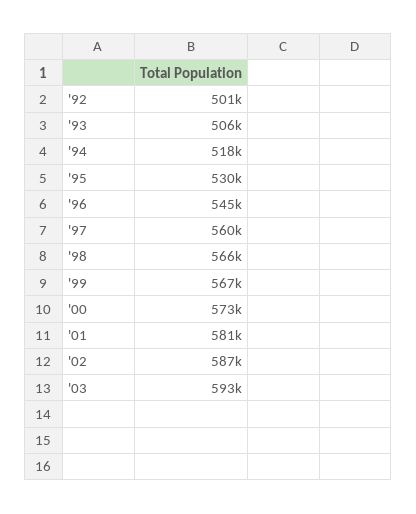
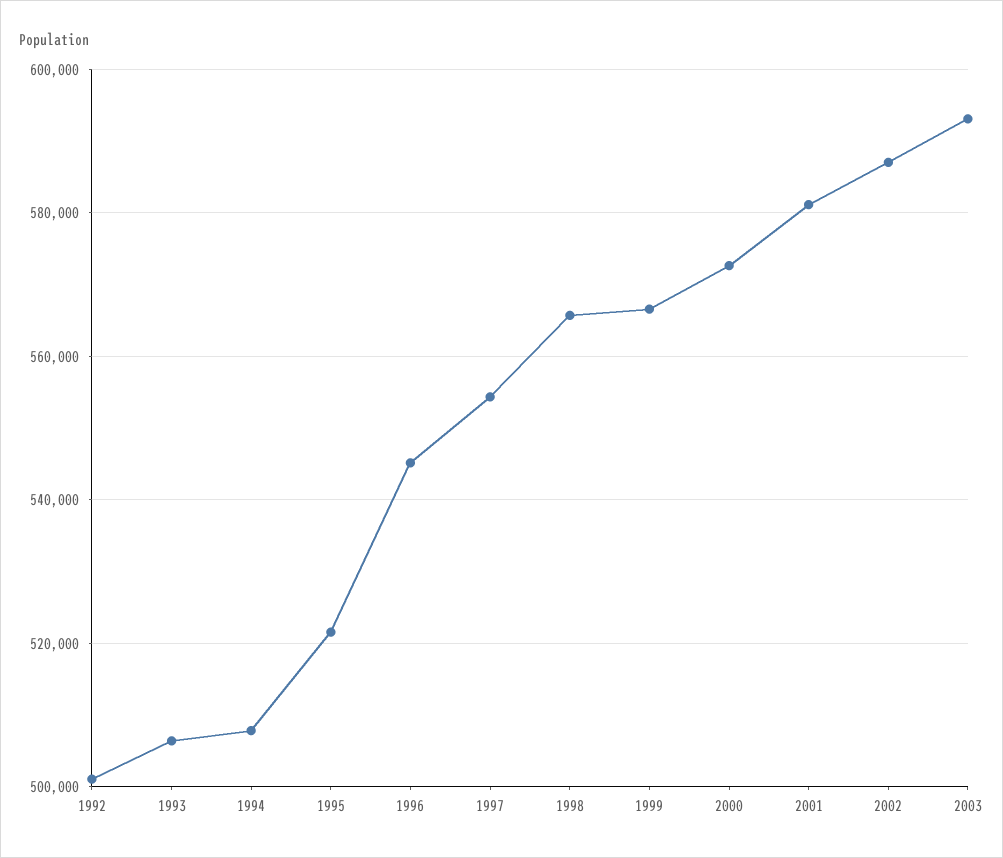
'94: 518000 -> 508000
'95: 530000 -> 522000
'97: 560000 -> 554000

